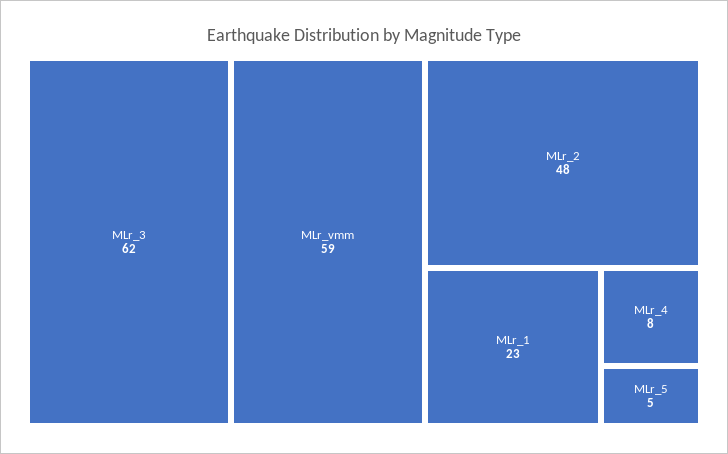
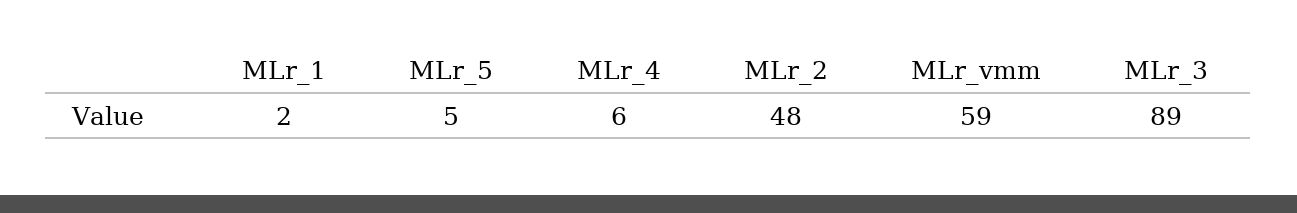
MLr_3: 62 -> 89
MLr_1: 23 -> 2
MLr_4: 8 -> 6

